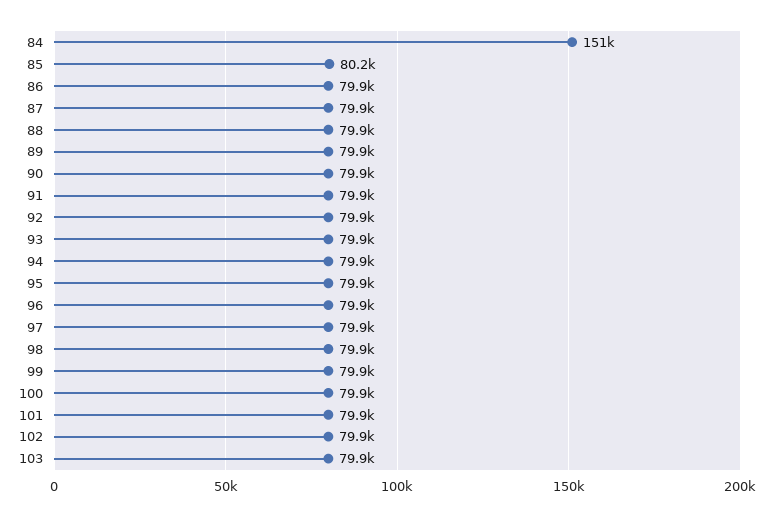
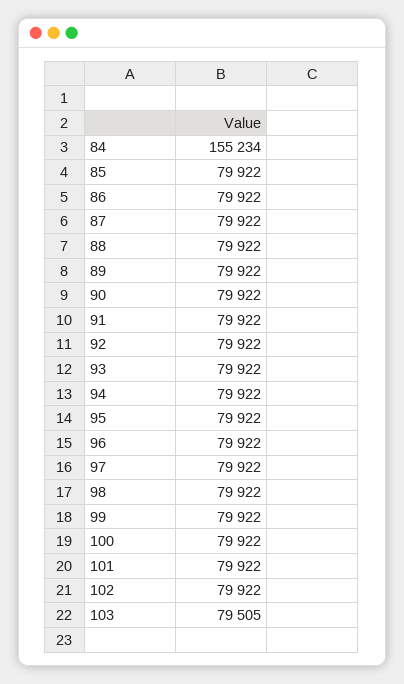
84: 151000 -> 155234
85: 80200 -> 79922
103: 79900 -> 79505

